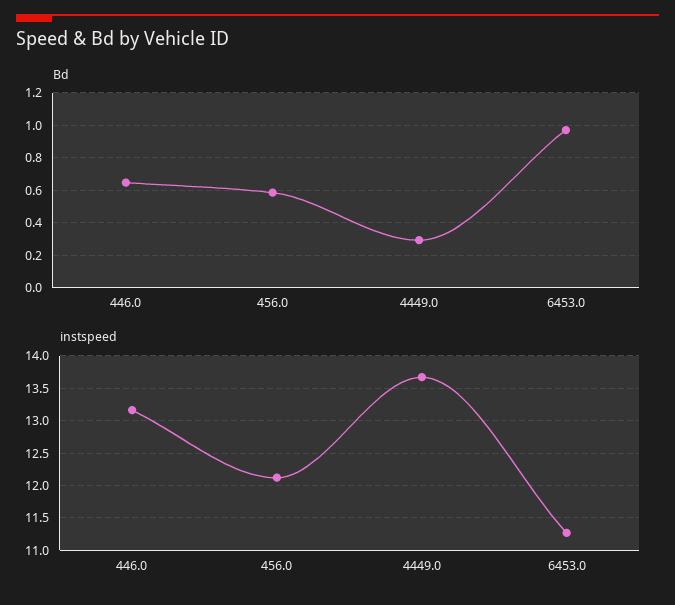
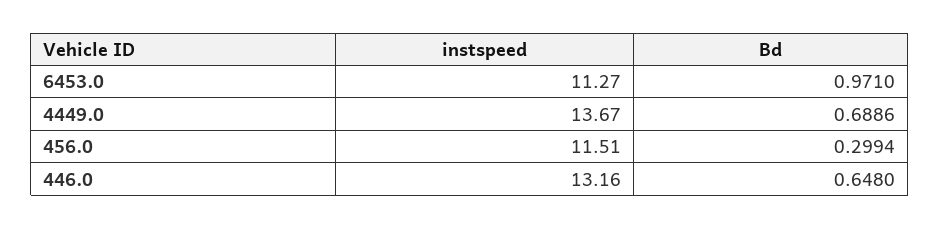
Bd, 456.0: 0.6 -> 0.2994
Bd, 4449.0: 0.3 -> 0.6886
instspeed, 456.0: 12.1 -> 11.51

